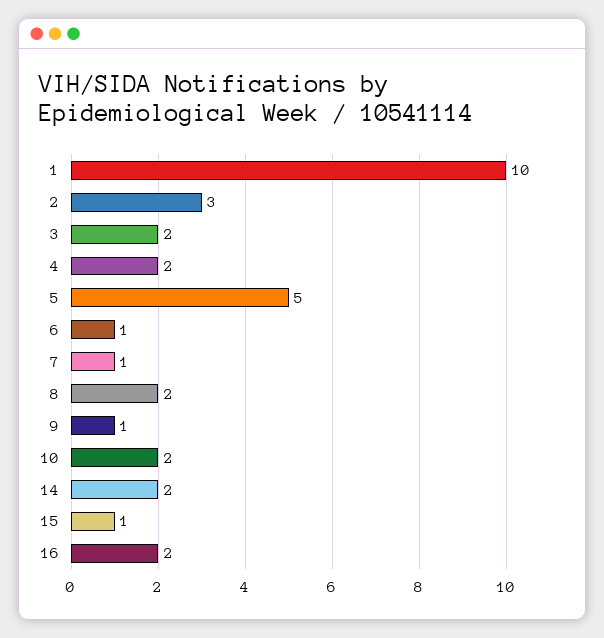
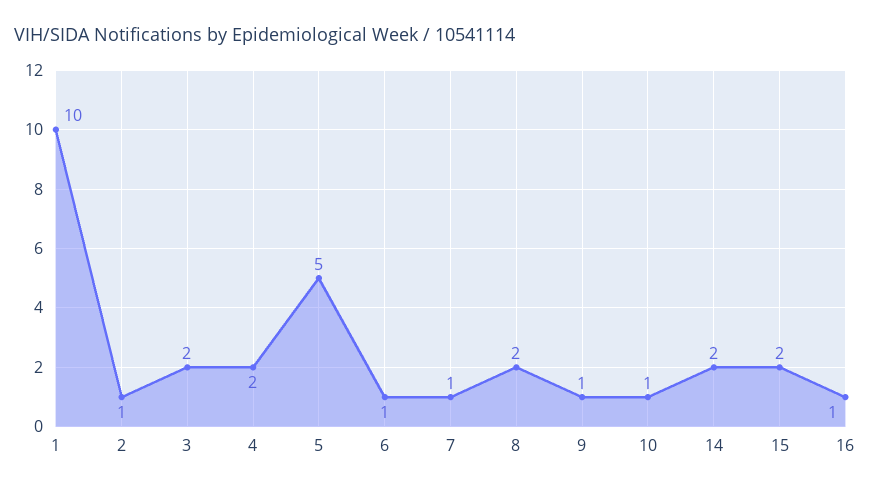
2: 3 -> 1
10: 2 -> 1
15: 1 -> 2
16: 2 -> 1

